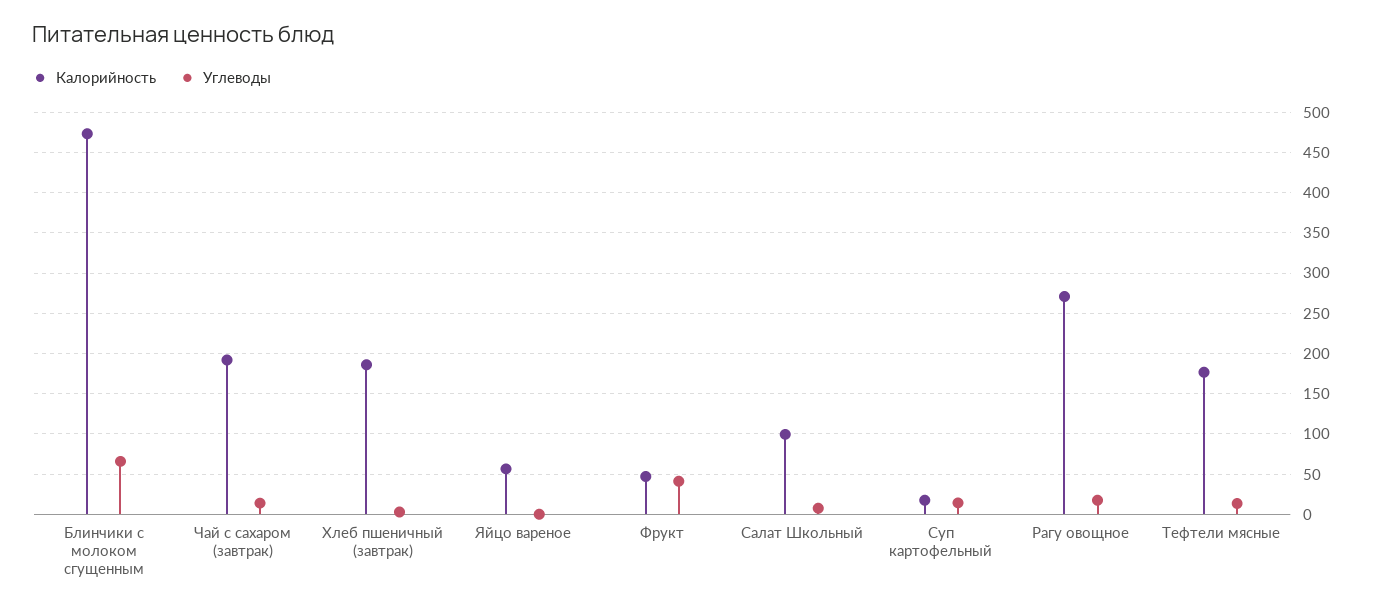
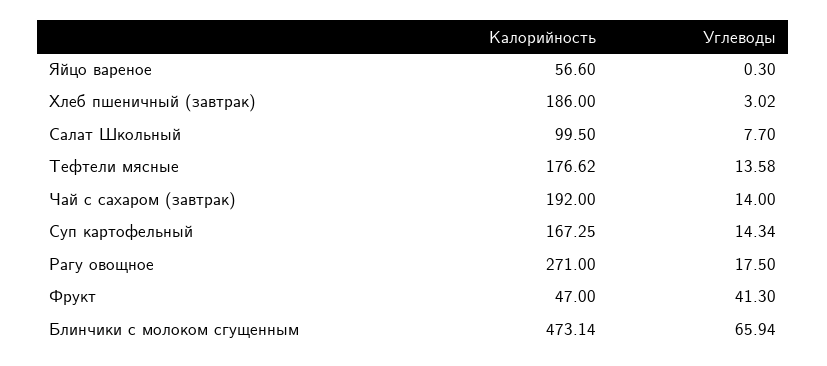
Калорийность, Суп картофельный: 20 -> 167.25

